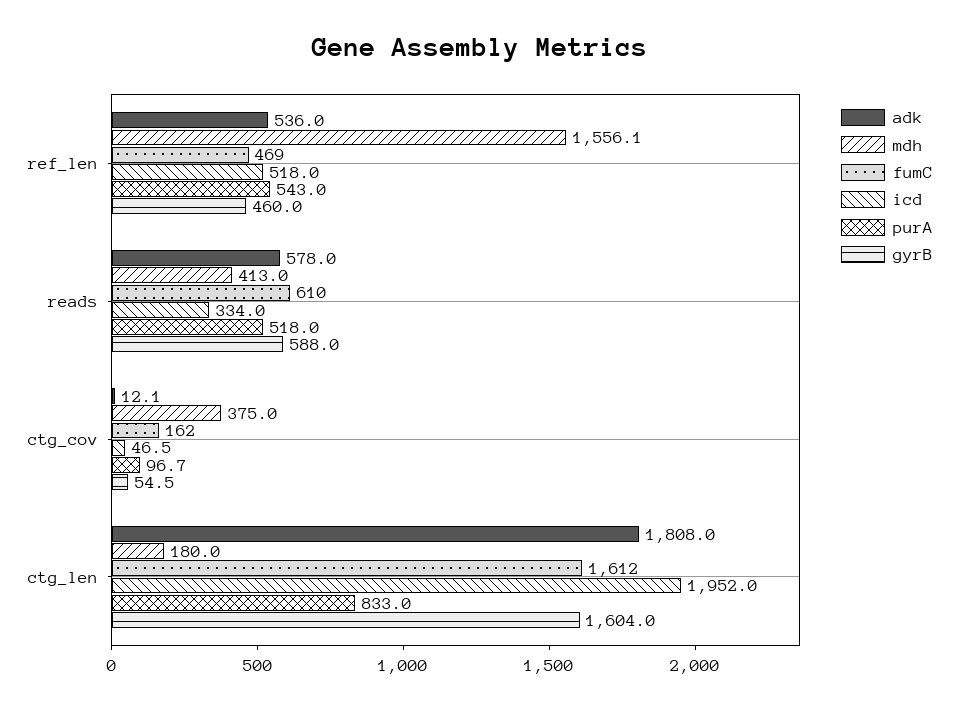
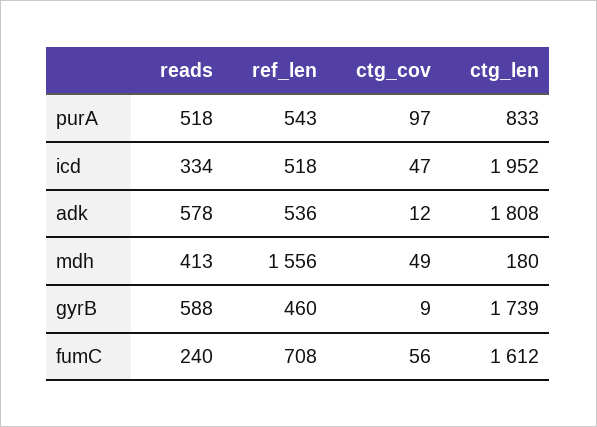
fumC, ref_len: 469 -> 708
fumC, reads: 610 -> 240
mdh, ctg_cov: 375 -> 49
fumC, ctg_cov: 162 -> 56
gyrB, ctg_cov: 54.5 -> 9
gyrB, ctg_len: 1604 -> 1739

